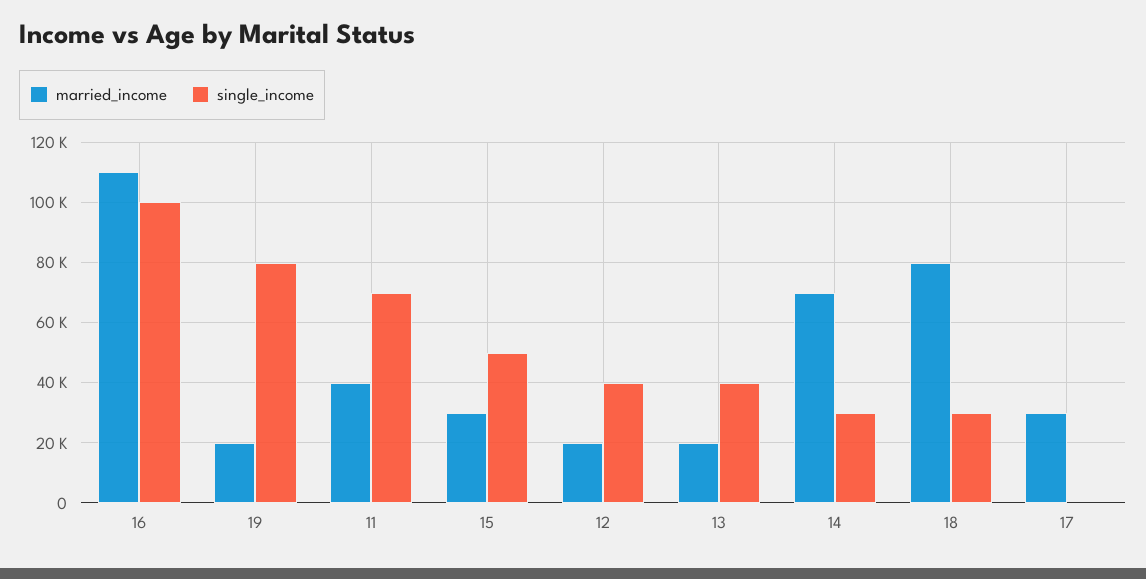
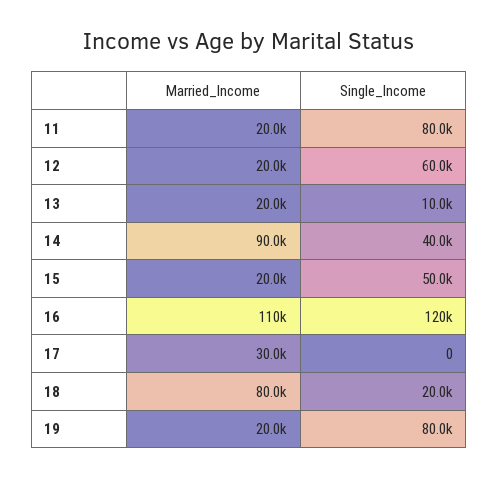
single_income, 16: 100000 -> 120000
married_income, 11: 40000 -> 20000
single_income, 11: 70000 -> 80000
married_income, 15: 30000 -> 20000
single_income, 12: 40000 -> 60000
single_income, 13: 40000 -> 10000
married_income, 14: 70000 -> 90000
single_income, 14: 30000 -> 40000
single_income, 18: 30000 -> 20000

